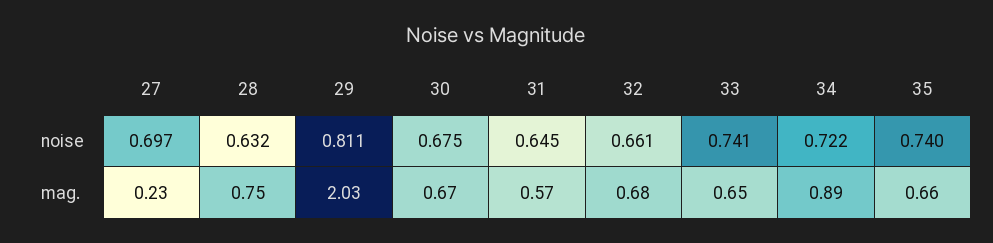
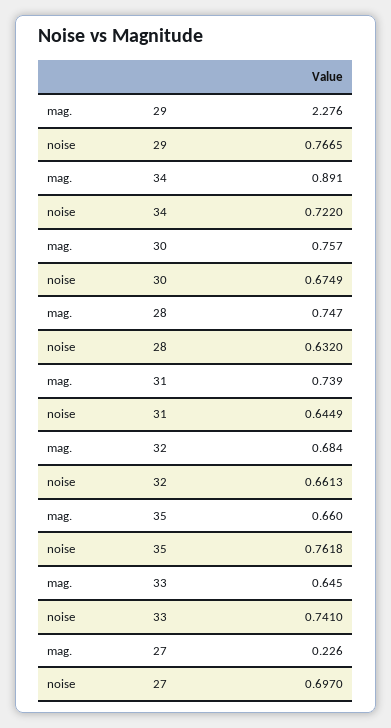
29, noise: 0.811 -> 0.7665
35, noise: 0.74 -> 0.7618
29, mag.: 2.03 -> 2.276
30, mag.: 0.67 -> 0.757
31, mag.: 0.57 -> 0.739

